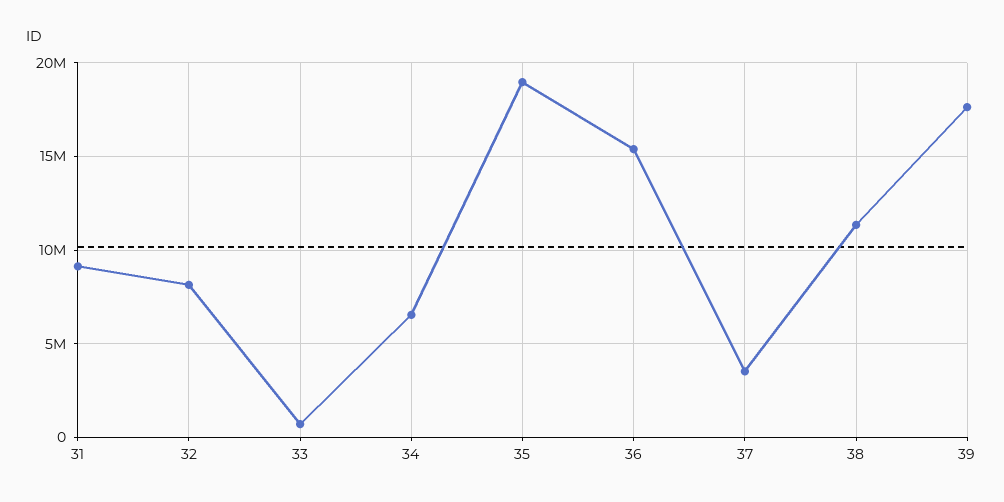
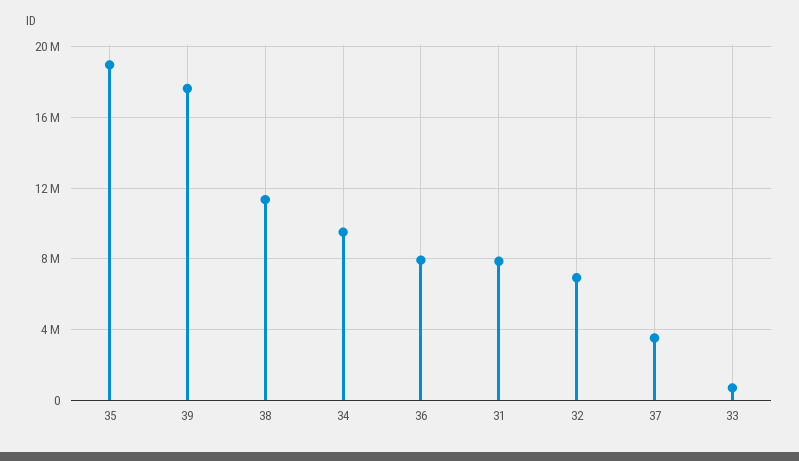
31: 9000000 -> 8000000
32: 8000000 -> 7000000
34: 6500000 -> 9500000
36: 15500000 -> 8000000

